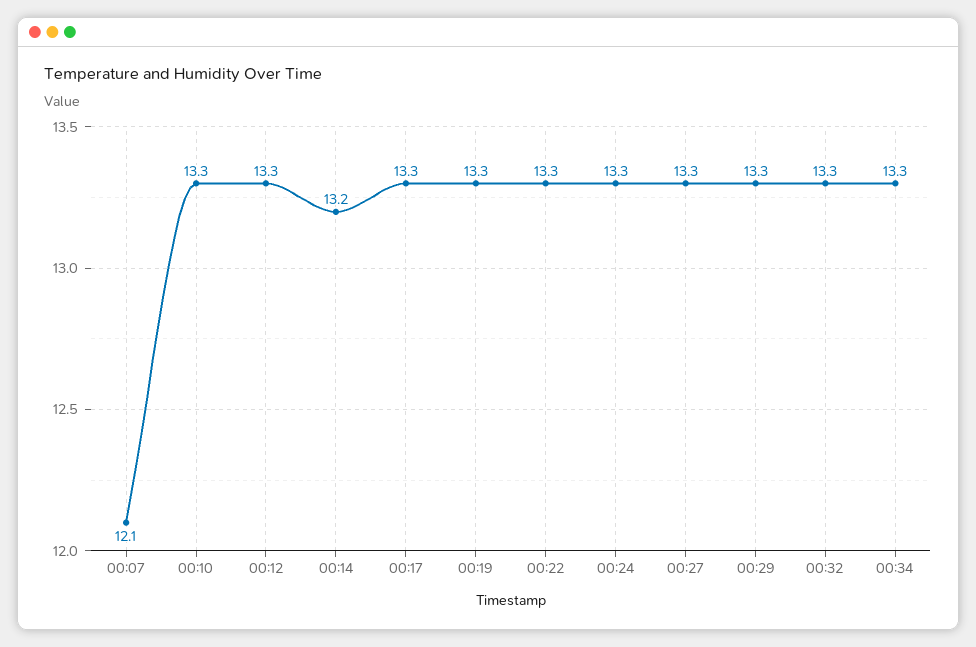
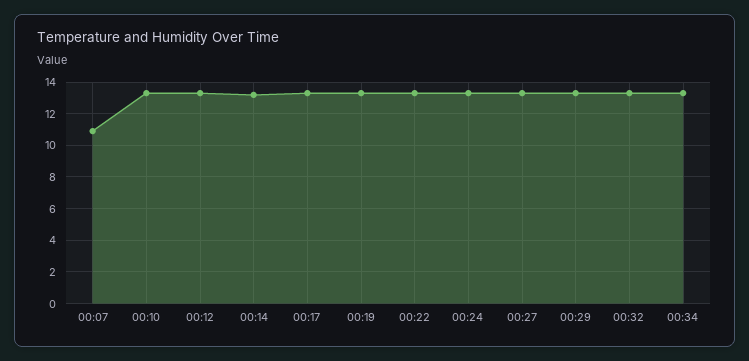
00:07: 12.1 -> 11

